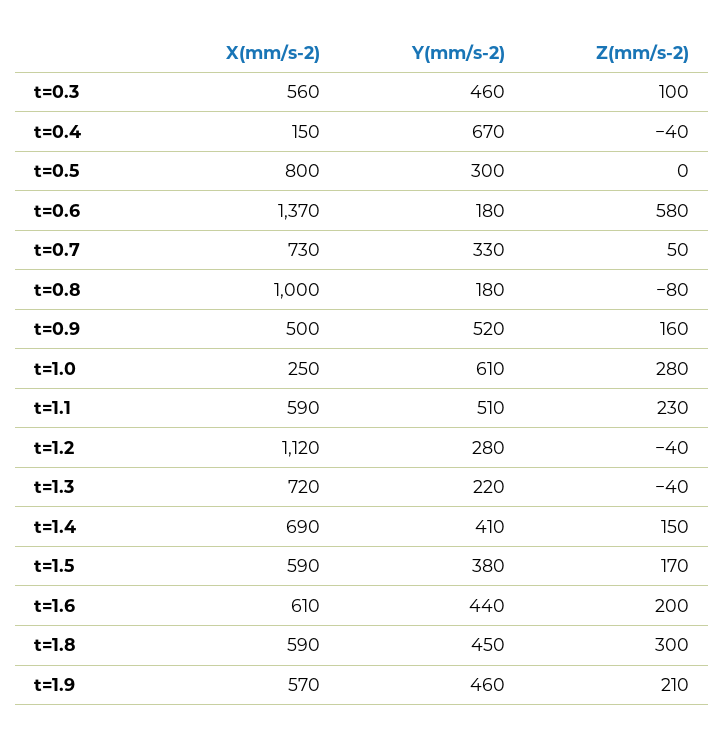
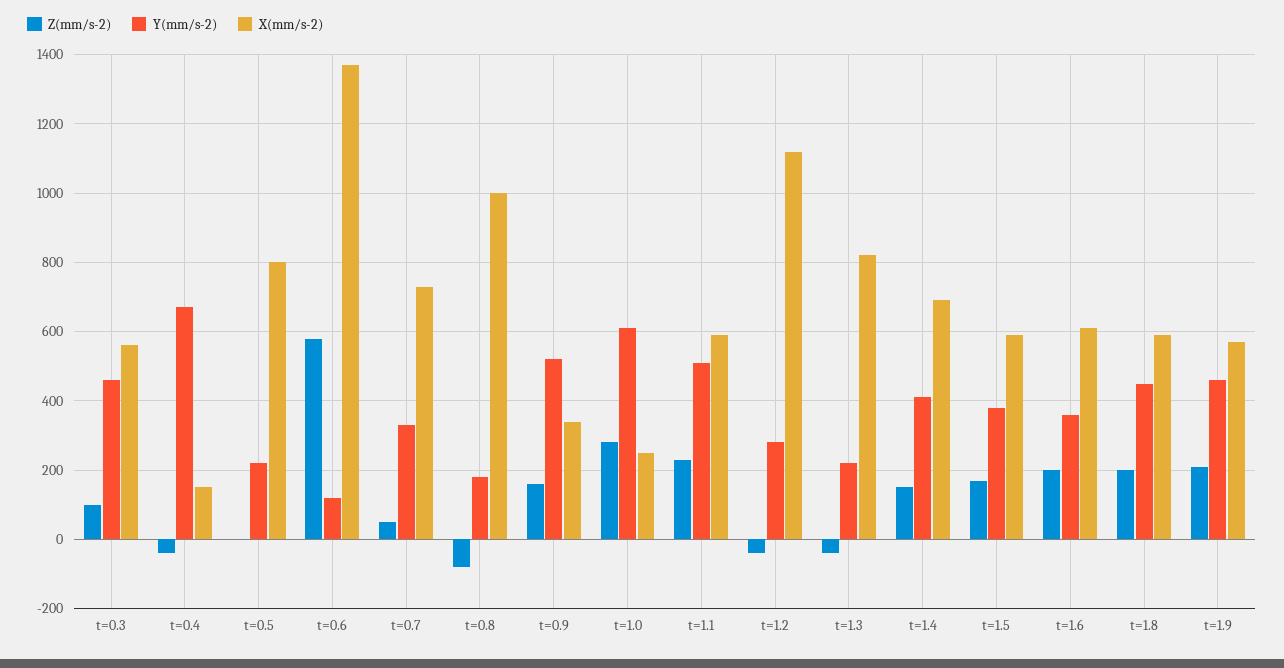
Y(mm/s-2), t=0.5: 300 -> 220
Y(mm/s-2), t=0.6: 180 -> 120
X(mm/s-2), t=0.9: 500 -> 340
X(mm/s-2), t=1.3: 720 -> 820
Y(mm/s-2), t=1.6: 440 -> 360
Z(mm/s-2), t=1.8: 300 -> 200

